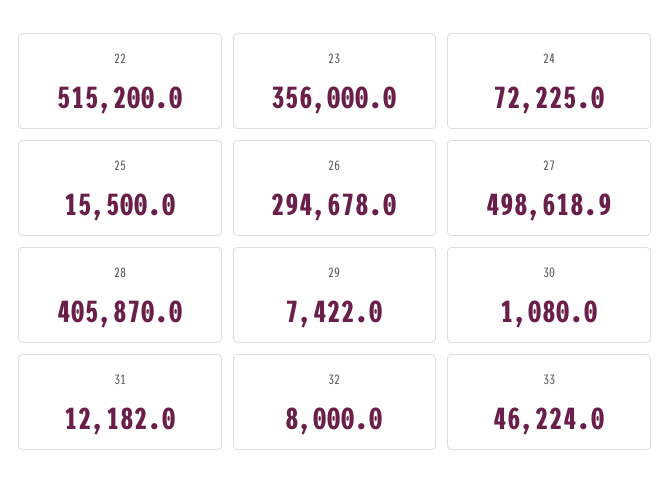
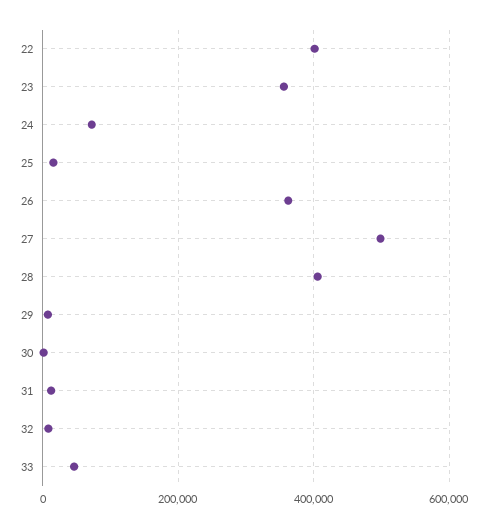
22: 515200 -> 400000
26: 294678 -> 360000

